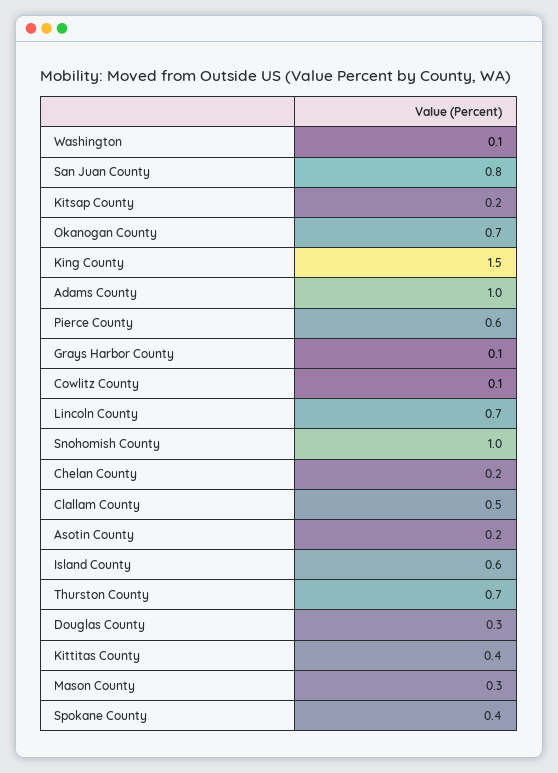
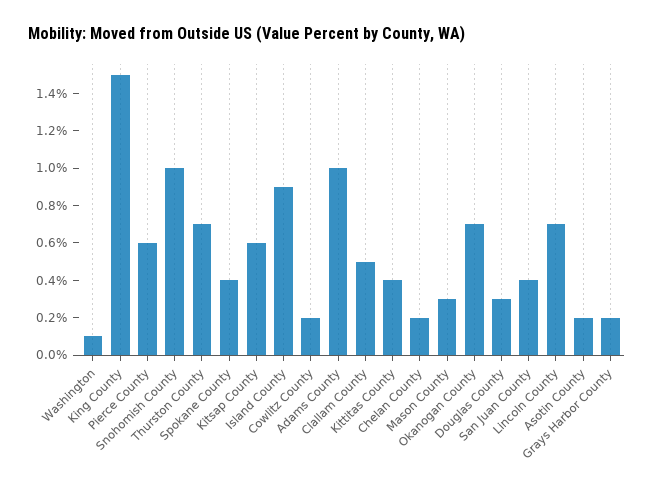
San Juan County: 0.8 -> 0.4
Kitsap County: 0.2 -> 0.6
Grays Harbor County: 0.1 -> 0.2
Cowlitz County: 0.1 -> 0.2
Island County: 0.6 -> 0.9

